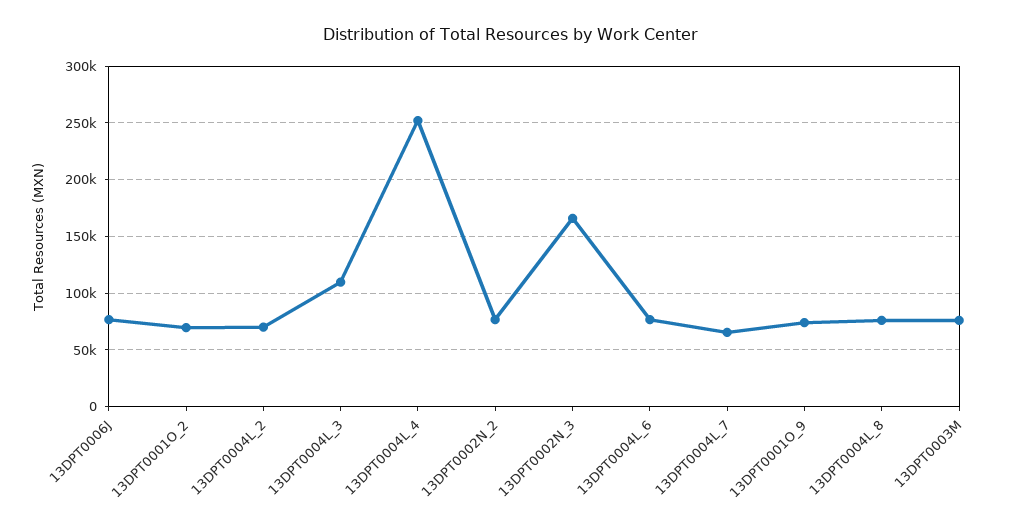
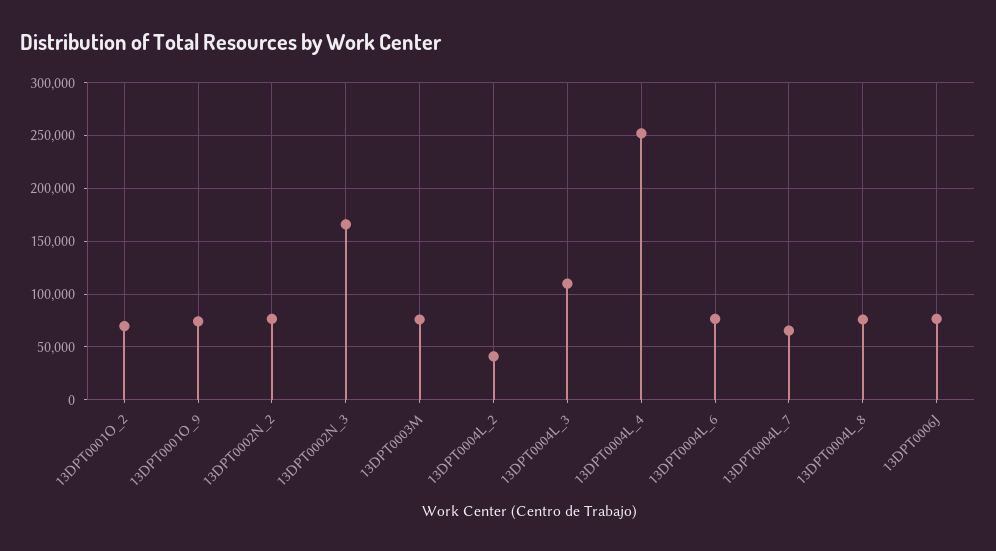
13DPT0004L_2: 70000 -> 40000

